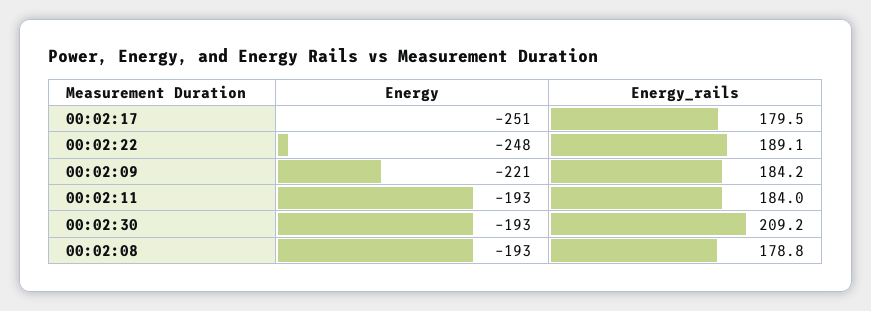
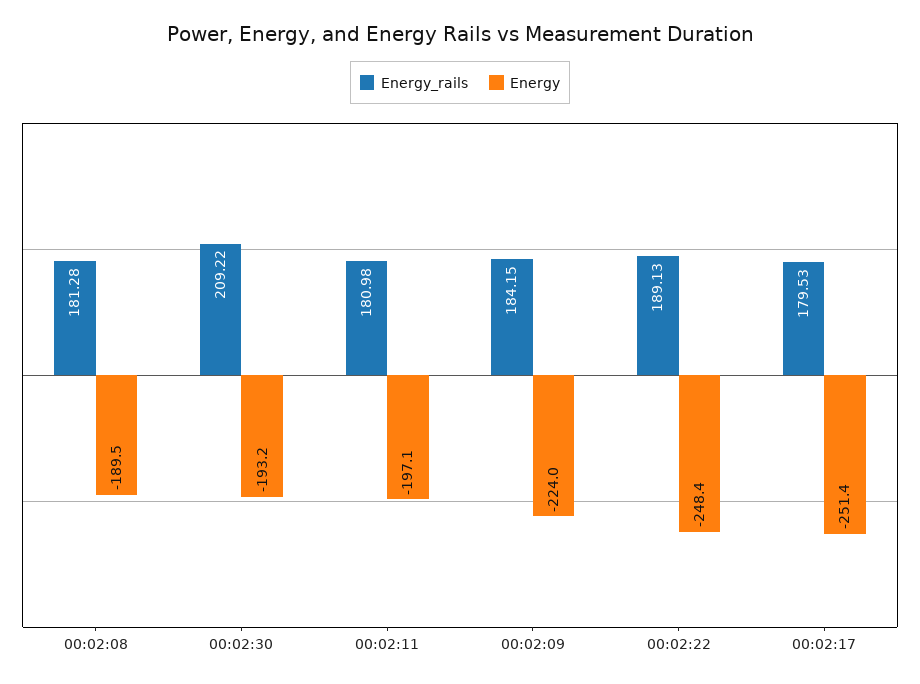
Energy, 00:02:09: -221 -> -224
Energy, 00:02:11: -193 -> -197.1
Energy_rails, 00:02:11: 184 -> 180.98
Energy, 00:02:08: -193 -> -189.5
Energy_rails, 00:02:08: 178.8 -> 181.28

